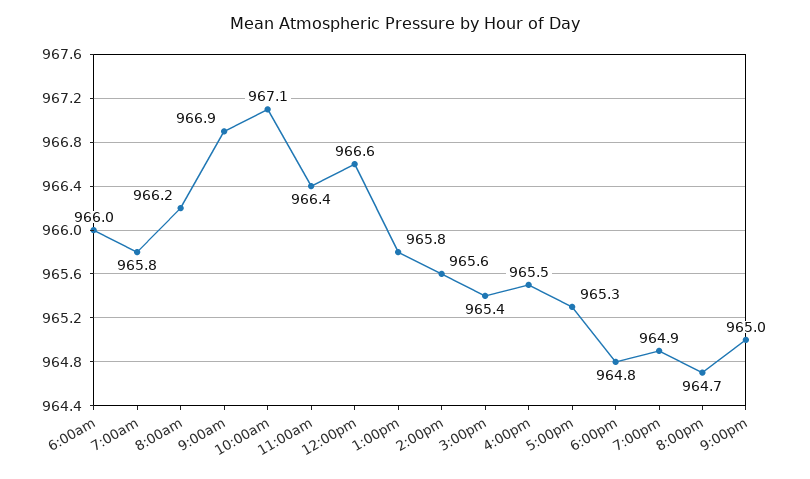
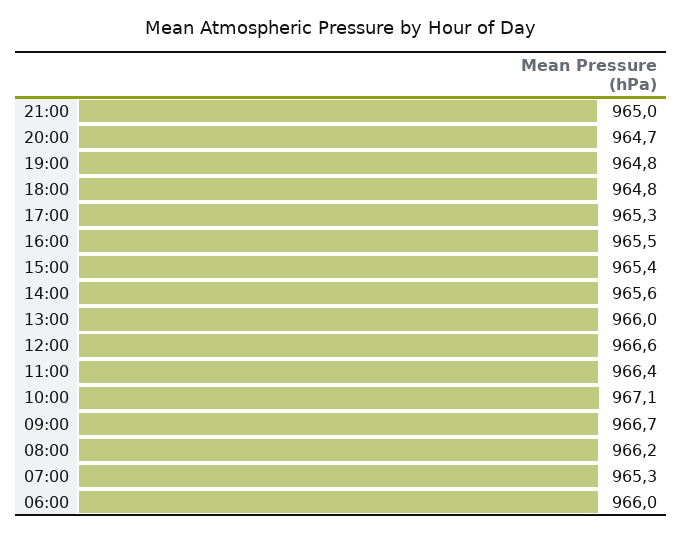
7:00am: 965.8 -> 965.3
9:00am: 966.9 -> 966.7
1:00pm: 965.8 -> 966
7:00pm: 964.9 -> 964.8

